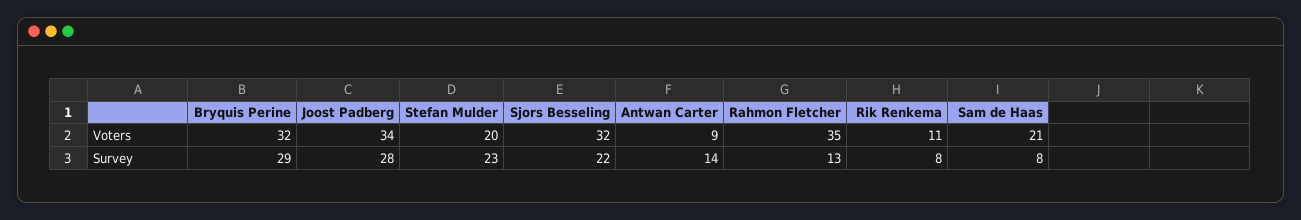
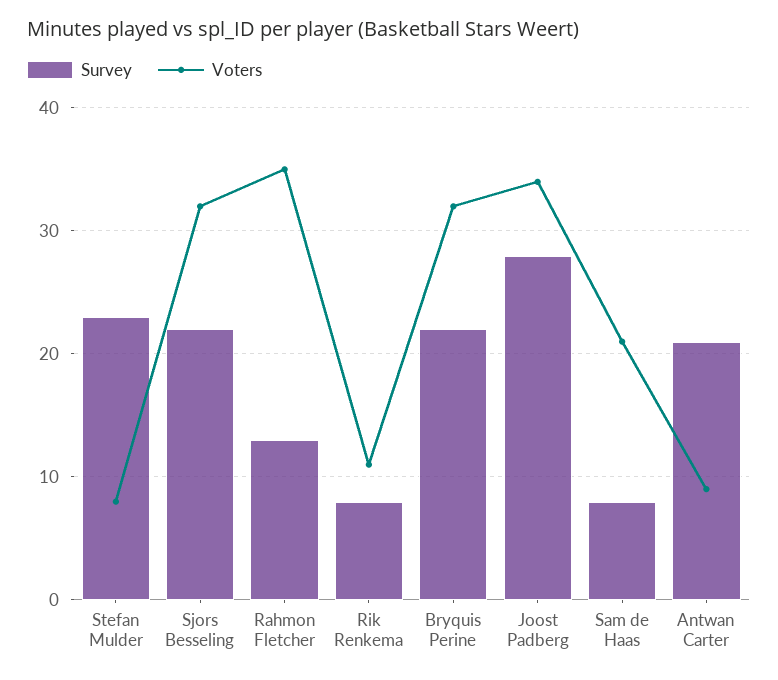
Voters, Stefan Mulder: 20 -> 8
Survey, Bryquis Perine: 29 -> 22
Survey, Antwan Carter: 14 -> 21

